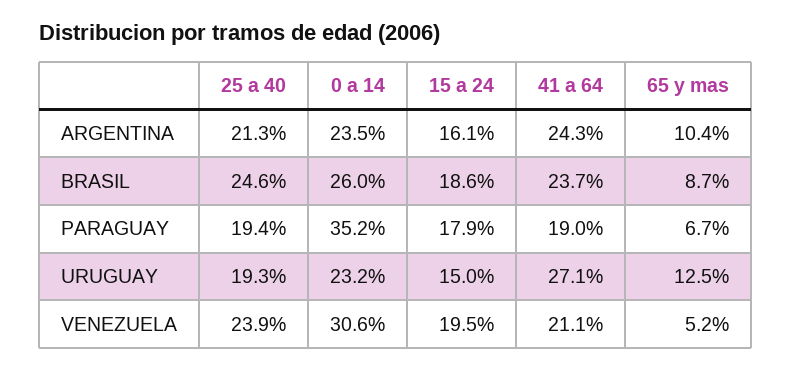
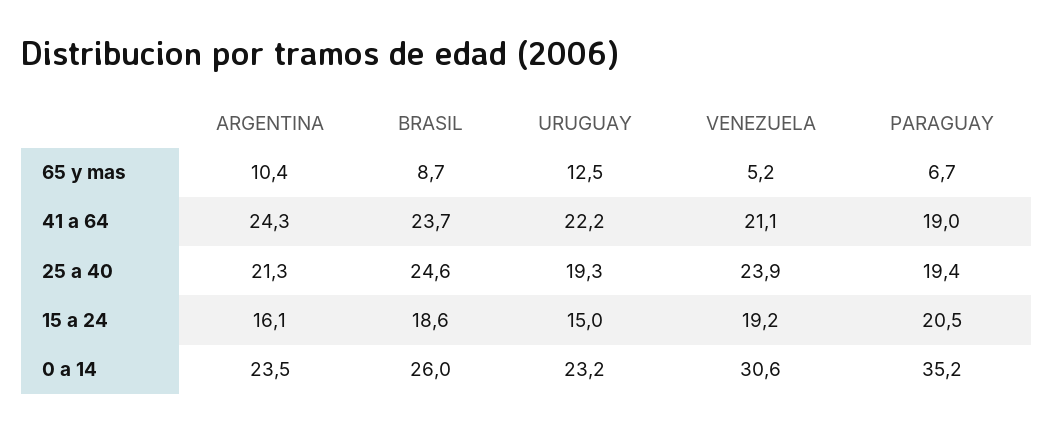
15 a 24, PARAGUAY: 17.9 -> 20.5
41 a 64, URUGUAY: 27.1 -> 22.2
15 a 24, VENEZUELA: 19.5 -> 19.2

